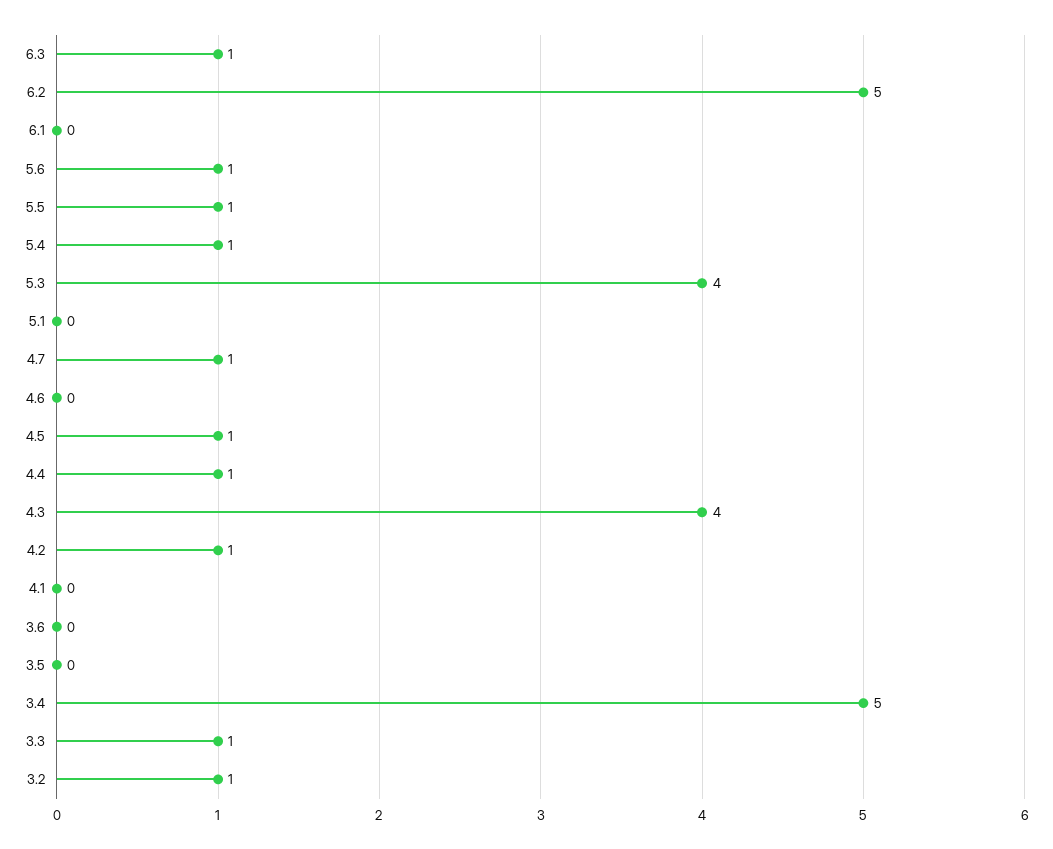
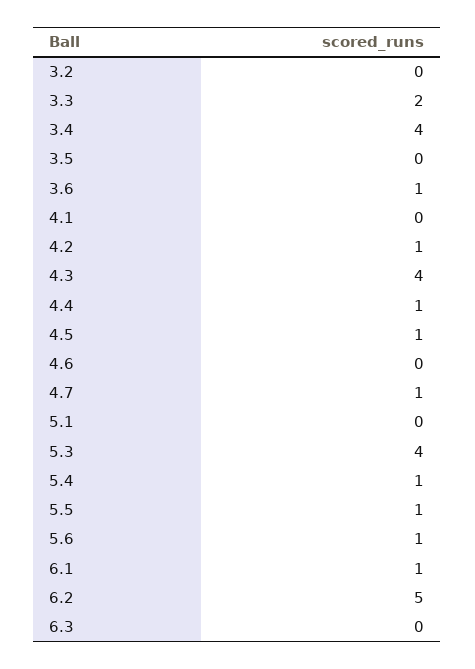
6.3: 1 -> 0
6.1: 0 -> 1
3.6: 0 -> 1
3.4: 5 -> 4
3.3: 1 -> 2
3.2: 1 -> 0

